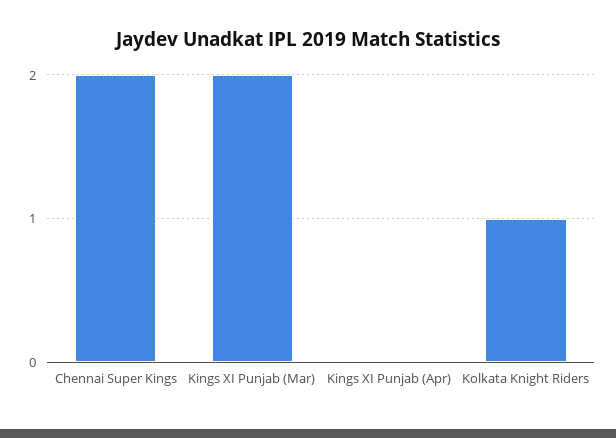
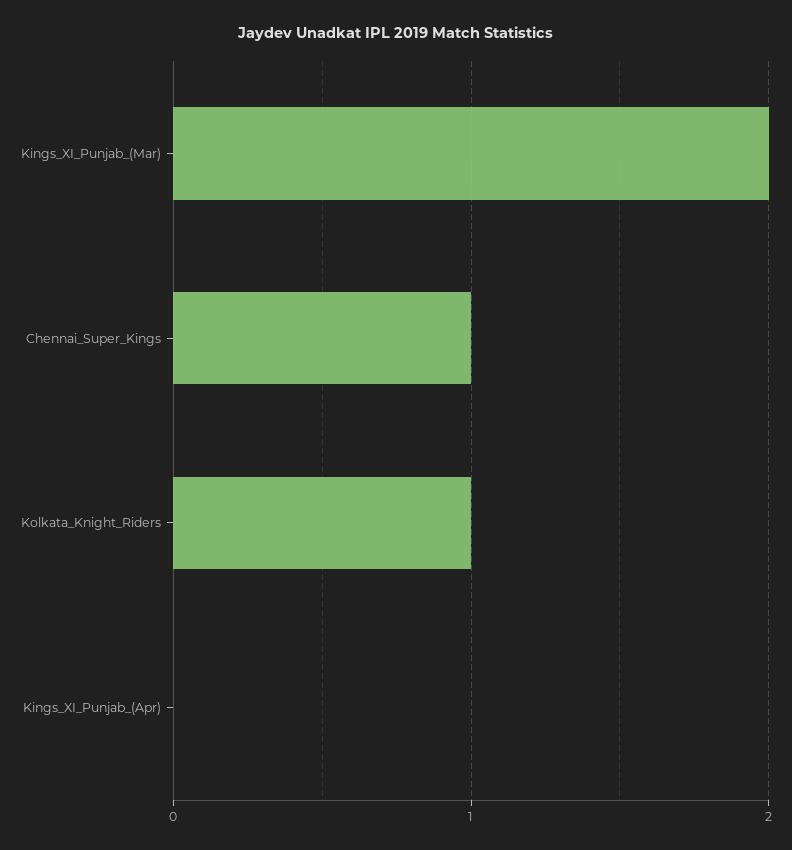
Chennai Super Kings: 2 -> 1

